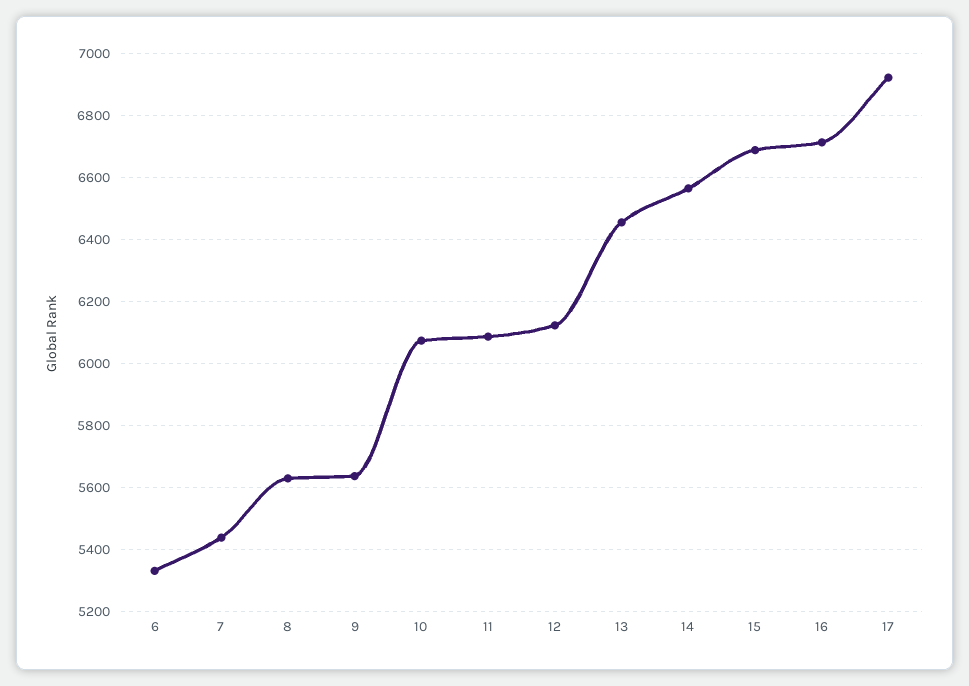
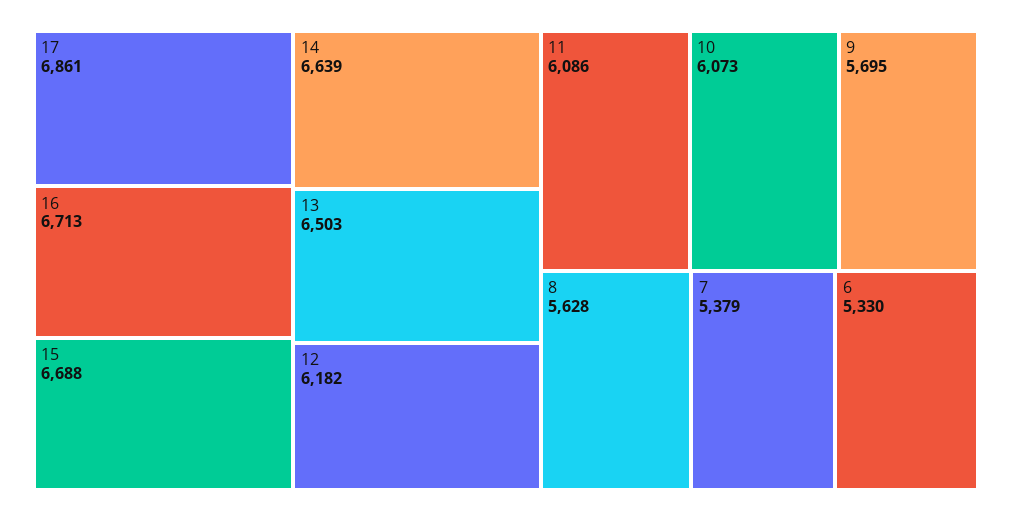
7: 5440 -> 5379
9: 5640 -> 5695
12: 6120 -> 6182
13: 6460 -> 6503
14: 6560 -> 6639
17: 6920 -> 6861

